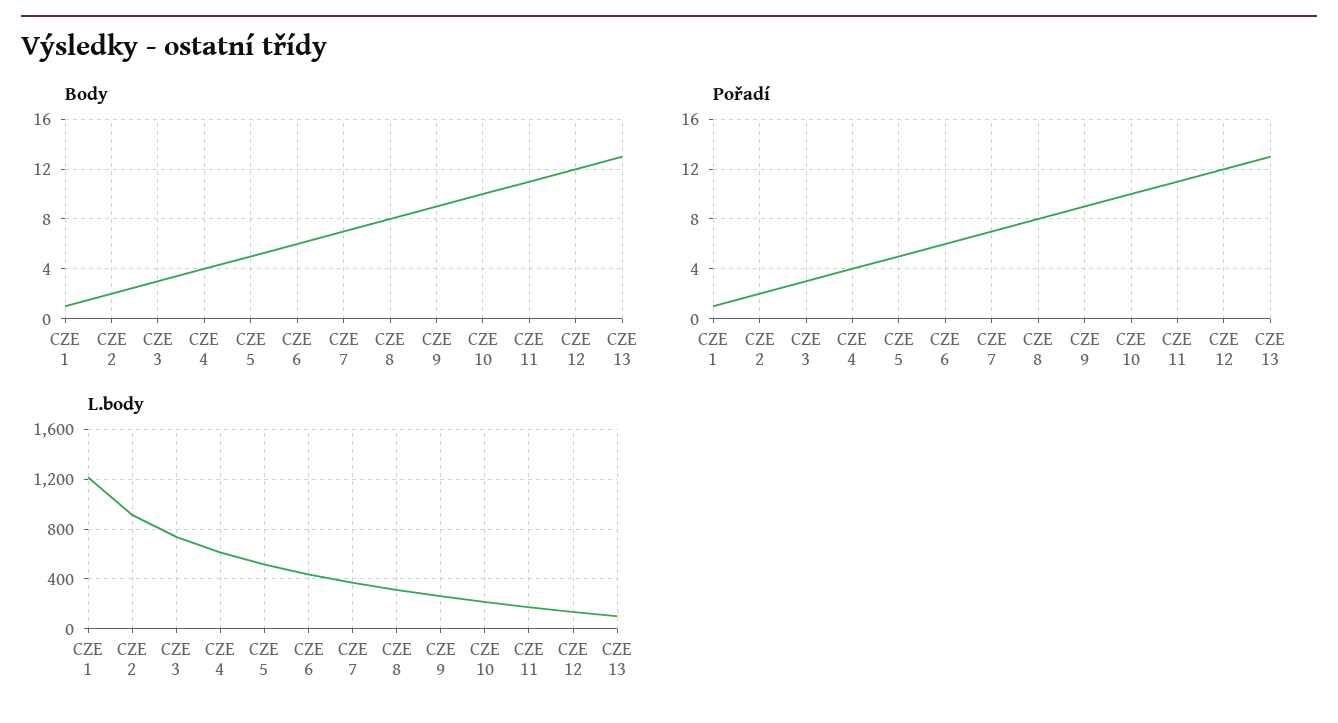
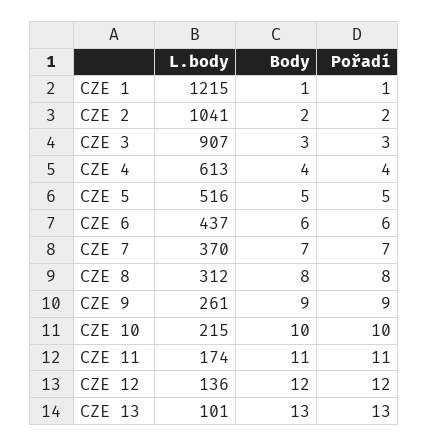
L.body, CZE 2: 900 -> 1041
L.body, CZE 3: 750 -> 907

